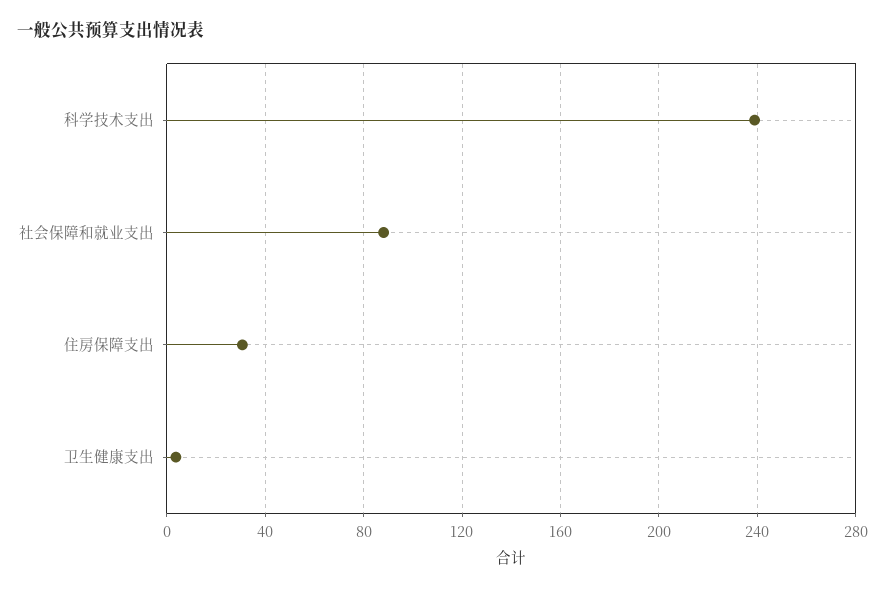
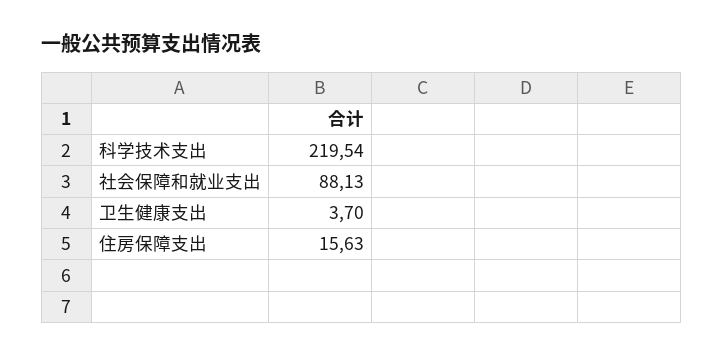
科学技术支出: 240 -> 219.54
住房保障支出: 30 -> 15.63

